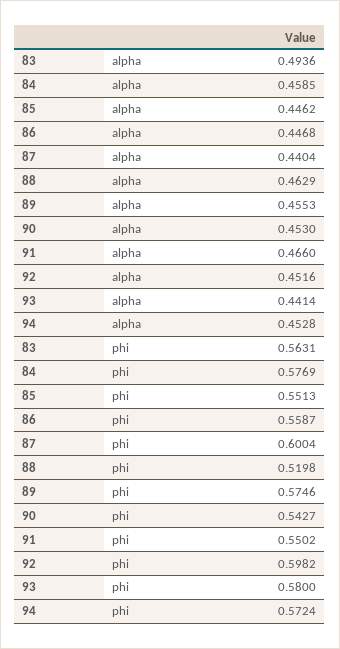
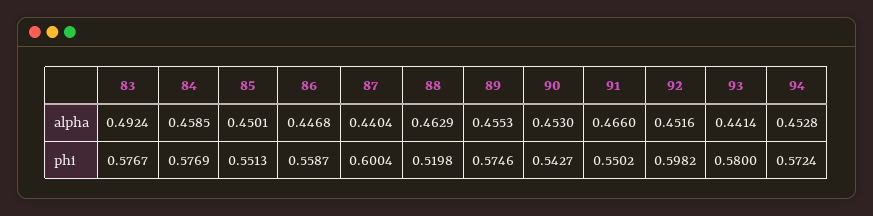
83, alpha: 0.4936 -> 0.4924
85, alpha: 0.4462 -> 0.4501
83, phi: 0.5631 -> 0.5767

